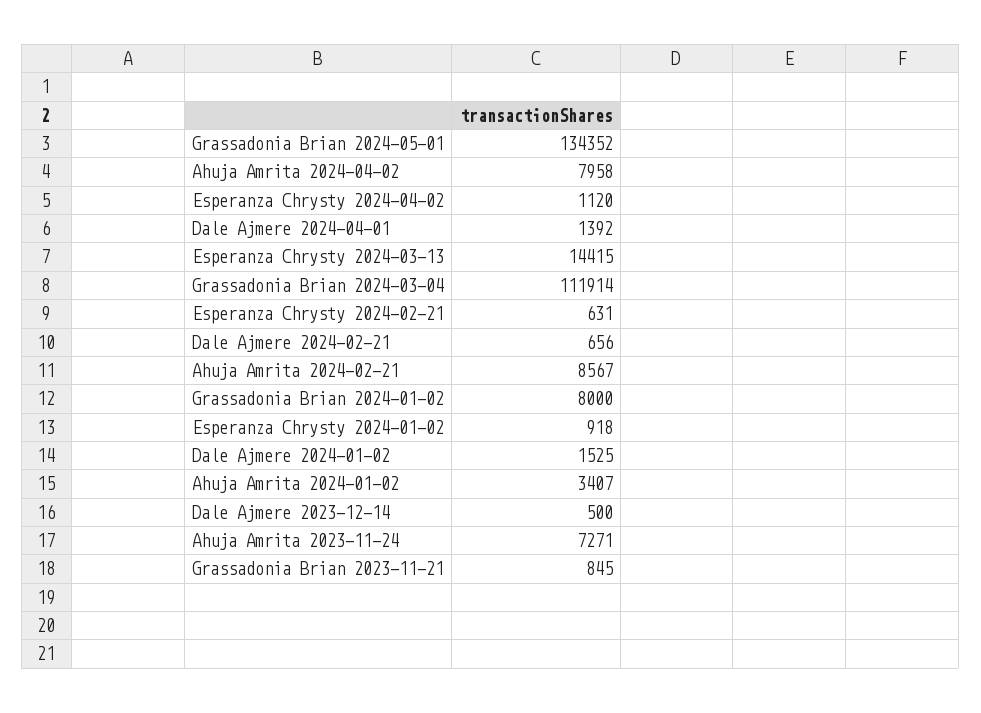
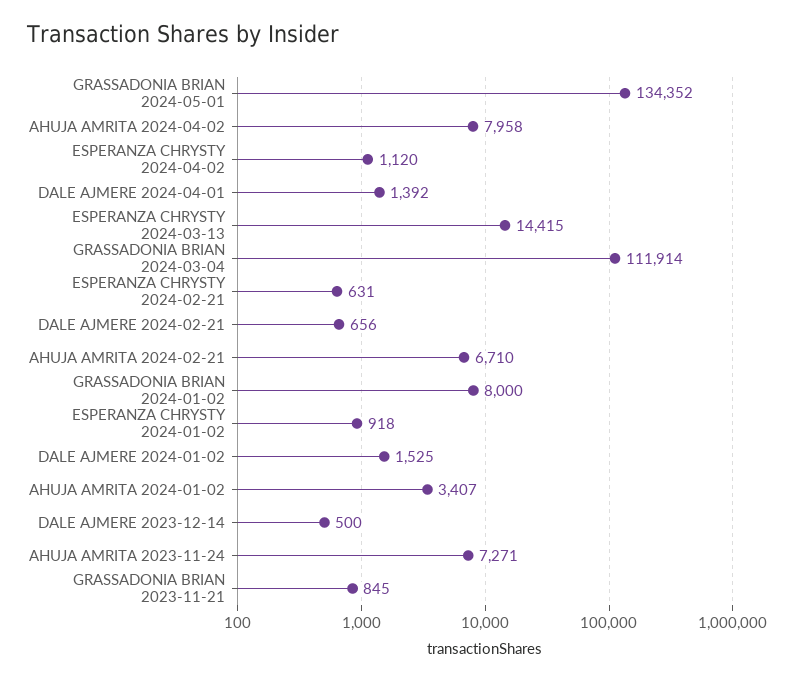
Ahuja Amrita 2024-02-21: 8567 -> 6710

